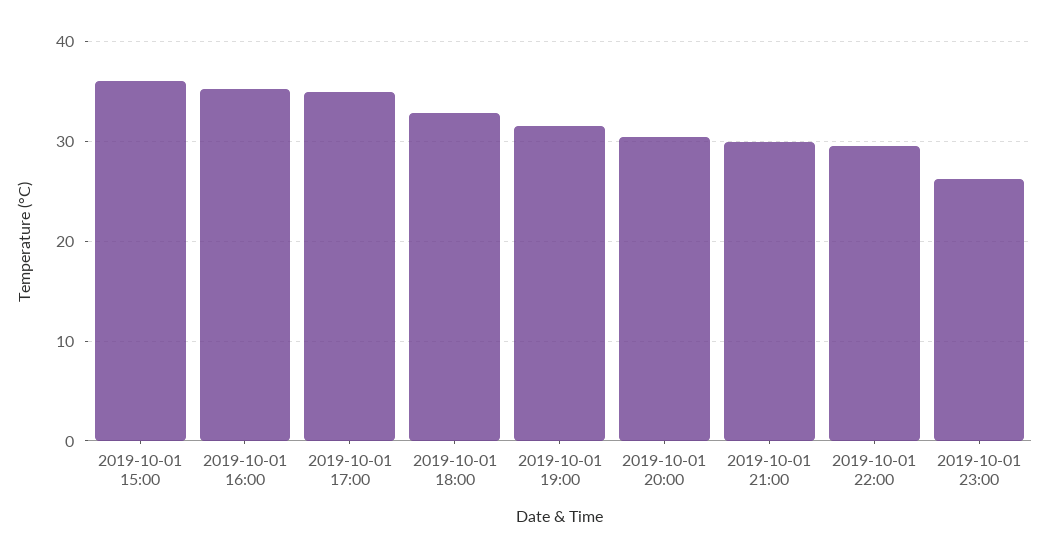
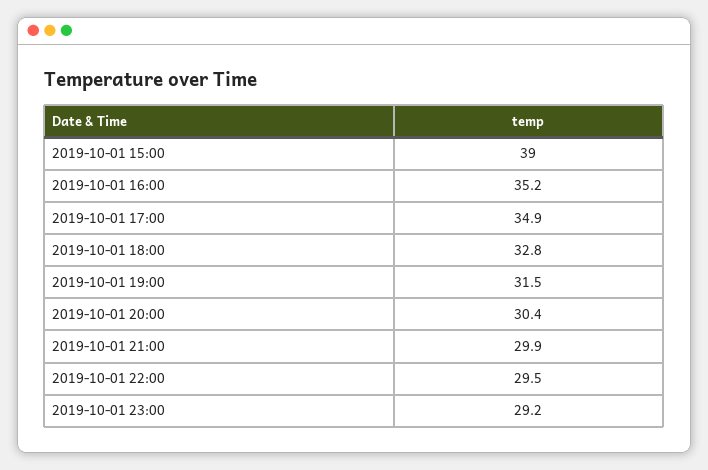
2019-10-01 15:00: 36 -> 39
2019-10-01 23:00: 26 -> 29.2

